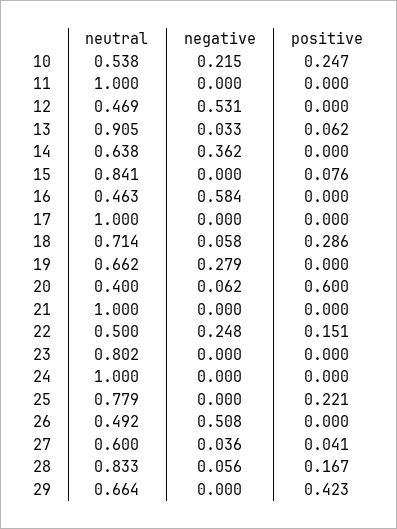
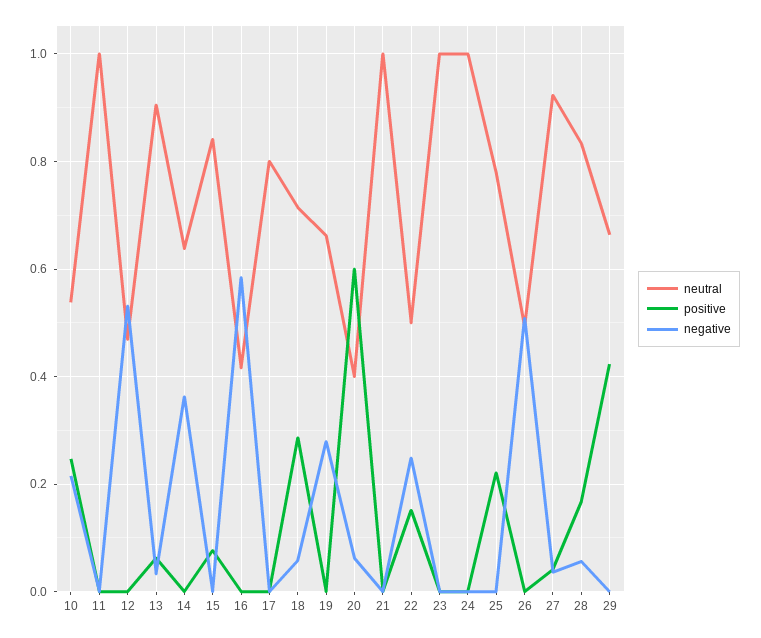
neutral, 16: 0.463 -> 0.42
neutral, 17: 1 -> 0.8
neutral, 23: 0.802 -> 1
neutral, 27: 0.6 -> 0.92

